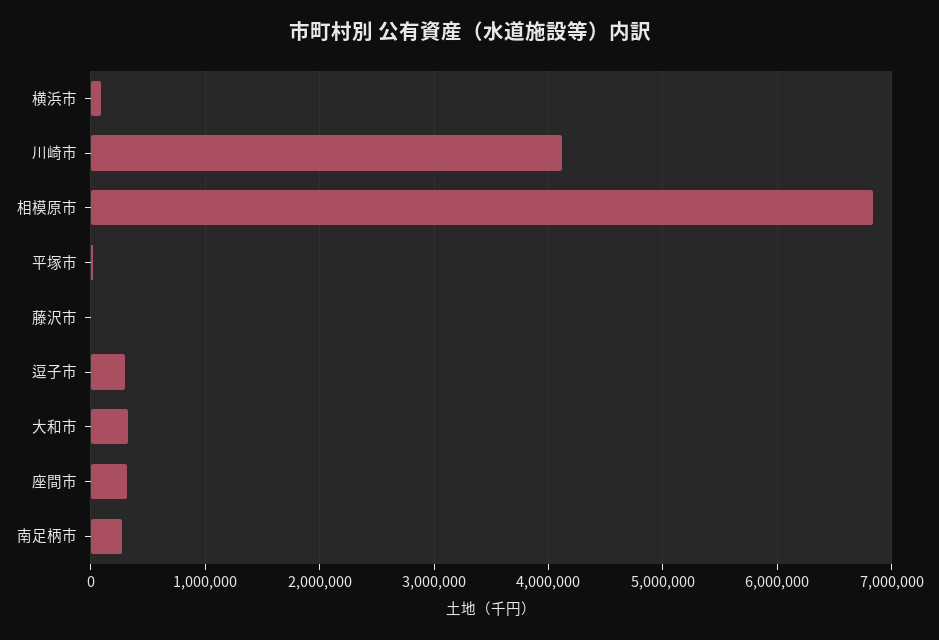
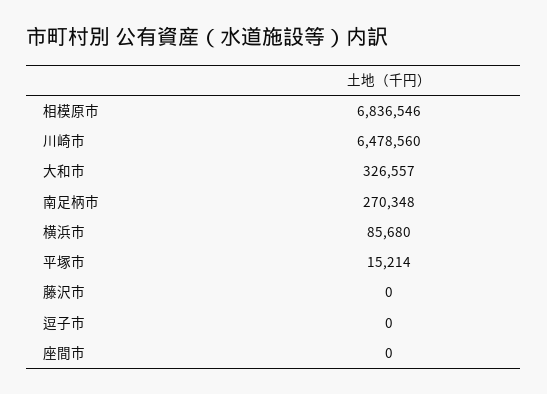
川崎市: 4100000 -> 6478560
逗子市: 300000 -> 0
座間市: 300000 -> 0

